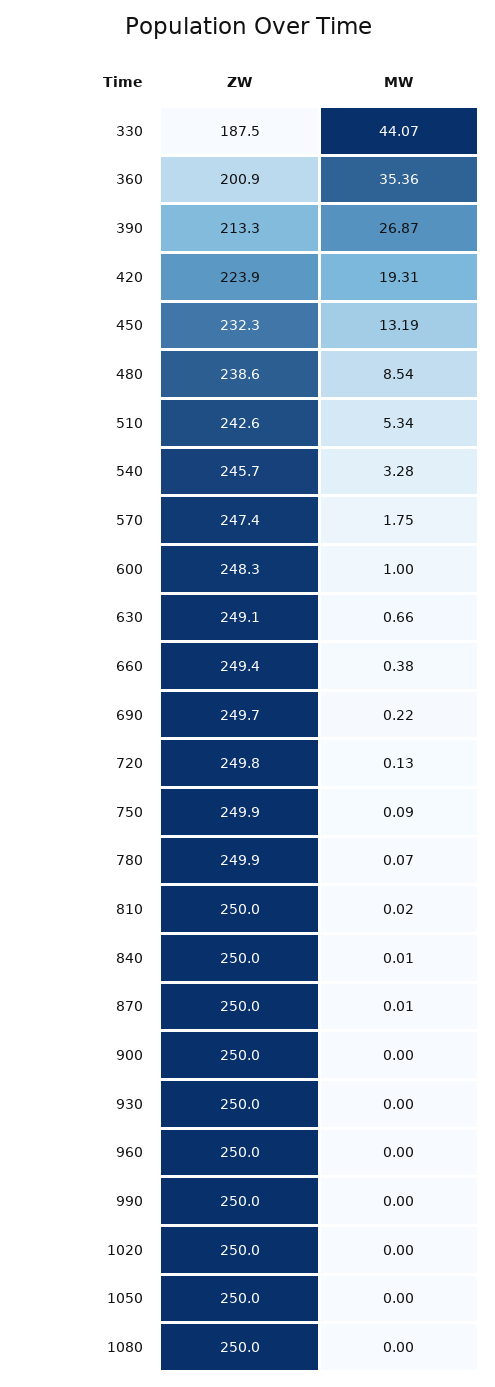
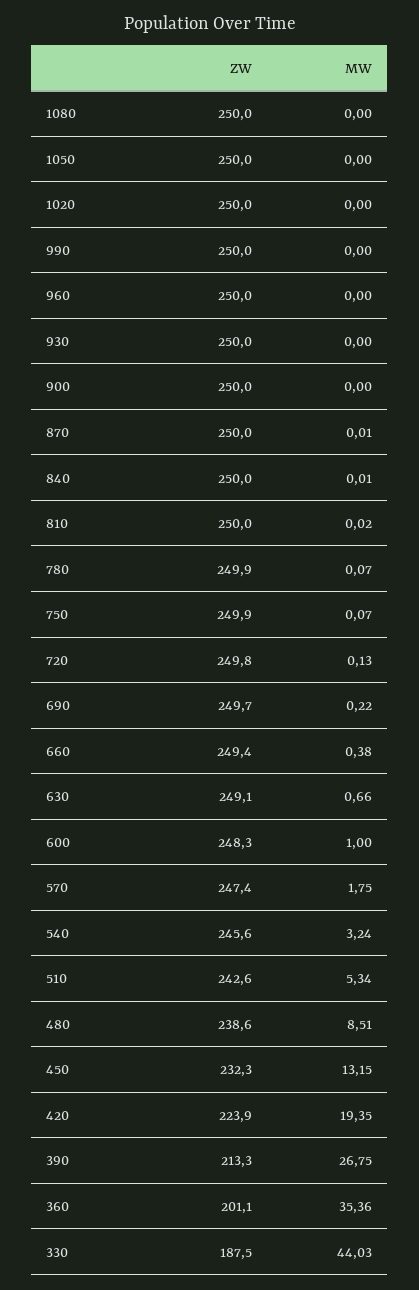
MW, 330: 44.07 -> 44.03
ZW, 360: 200.9 -> 201.1
MW, 390: 26.87 -> 26.75
MW, 420: 19.31 -> 19.35
MW, 450: 13.19 -> 13.15
MW, 480: 8.54 -> 8.51
ZW, 540: 245.7 -> 245.6
MW, 540: 3.28 -> 3.24
MW, 750: 0.09 -> 0.07

